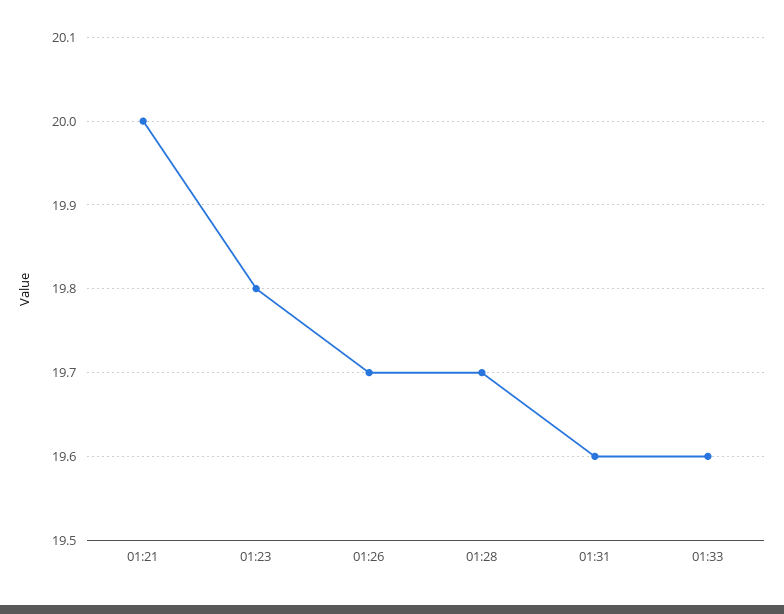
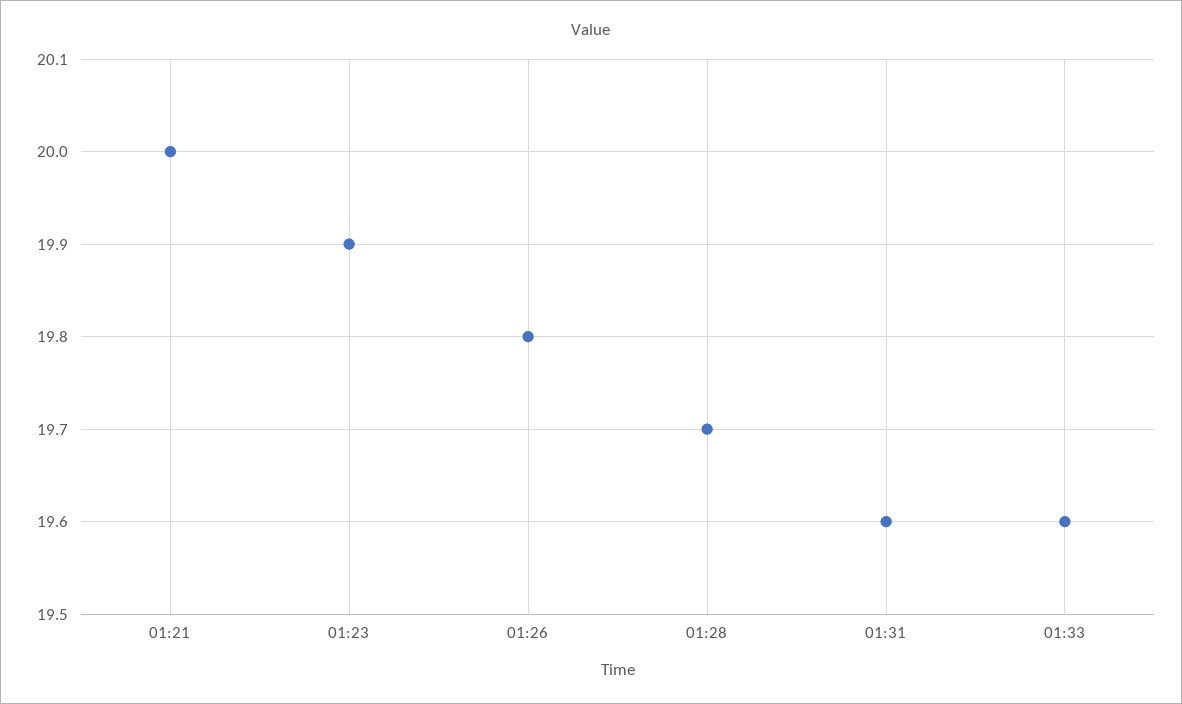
01:23: 19.8 -> 19.9
01:26: 19.7 -> 19.8

